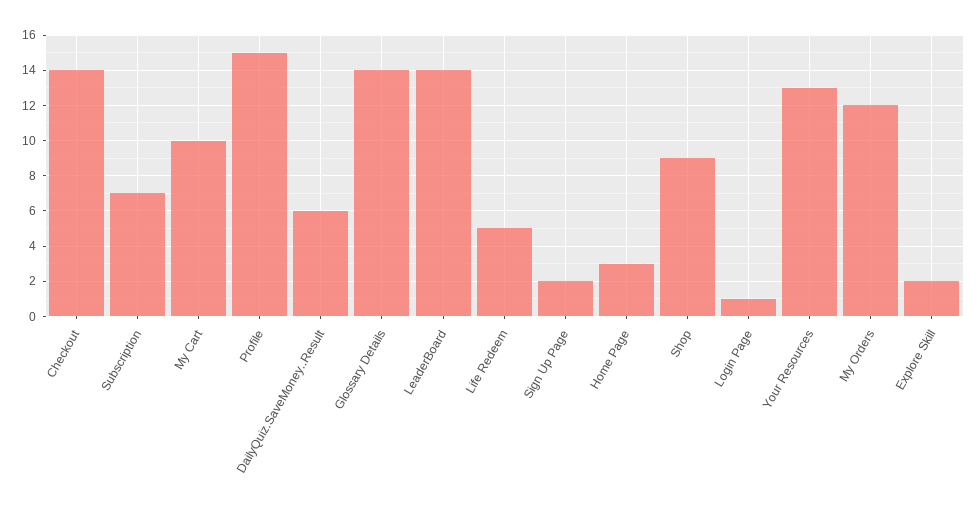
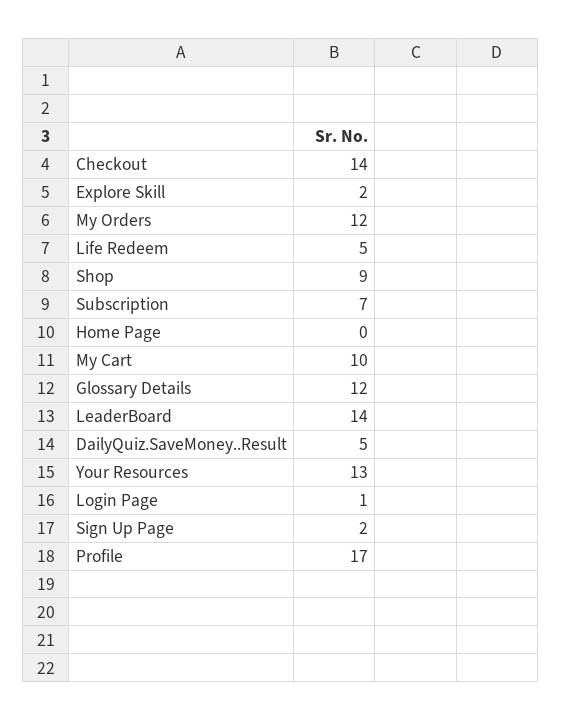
Profile: 15 -> 17
DailyQuiz.SaveMoney..Result: 6 -> 5
Glossary Details: 14 -> 12
Home Page: 3 -> 0

